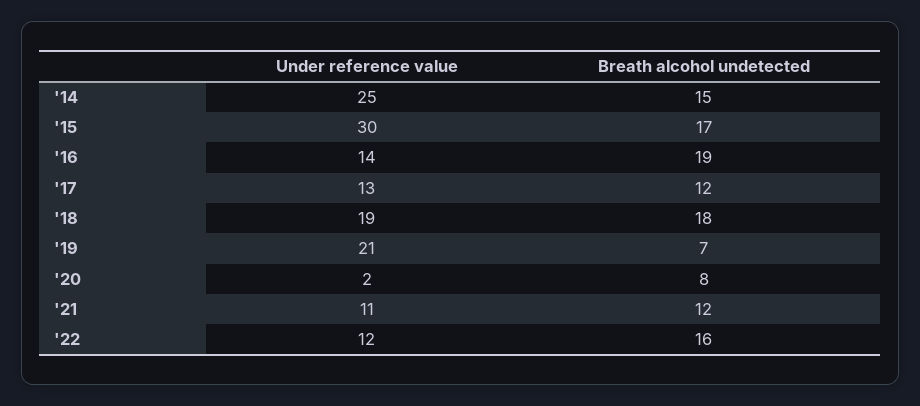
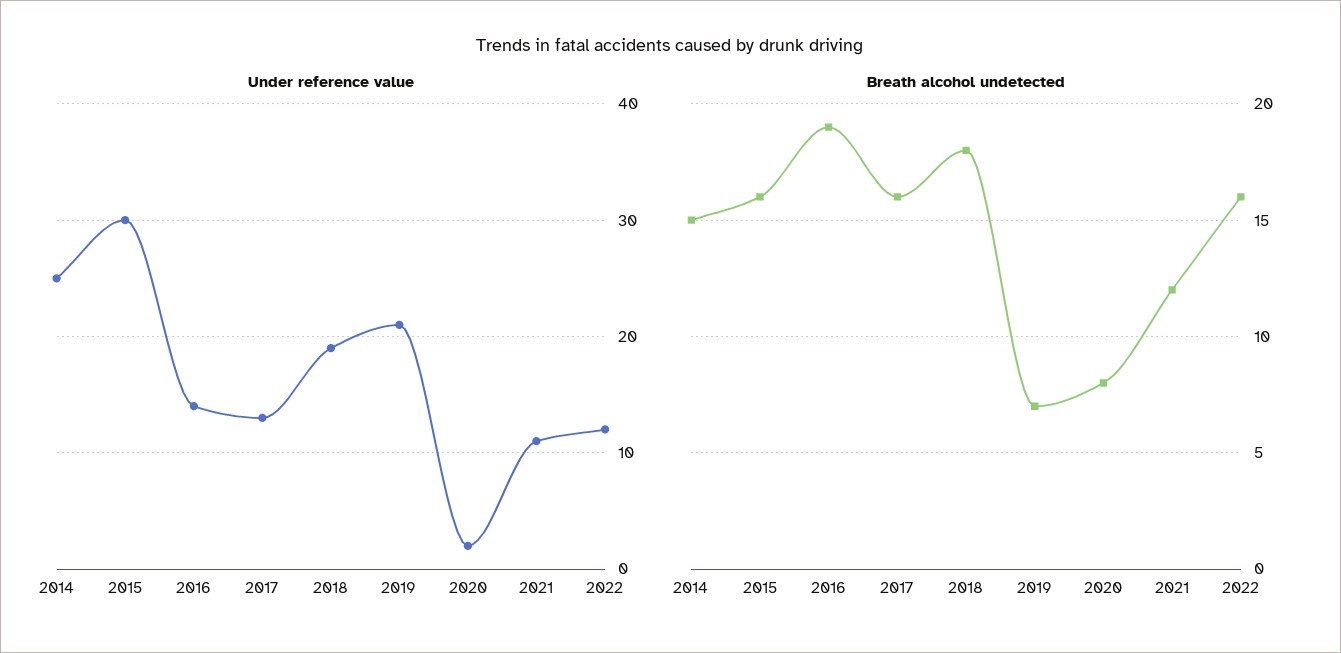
Breath alcohol undetected, '15: 17 -> 16
Breath alcohol undetected, '17: 12 -> 16

